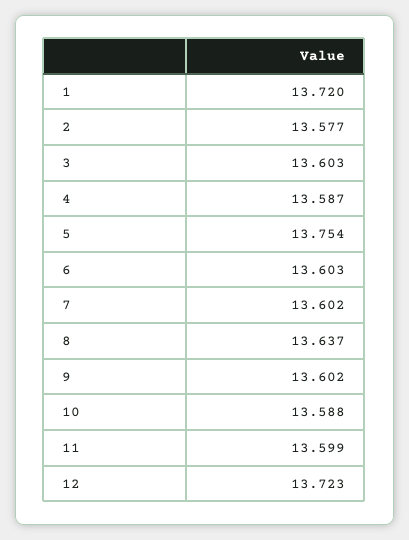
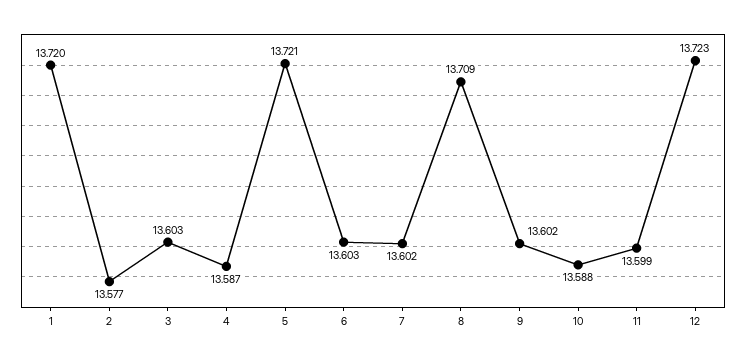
5: 13.754 -> 13.721
8: 13.637 -> 13.709

